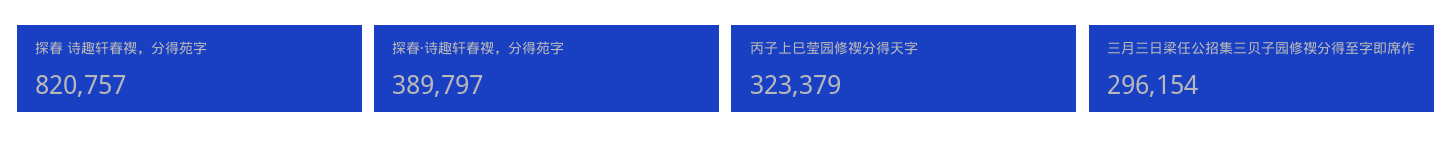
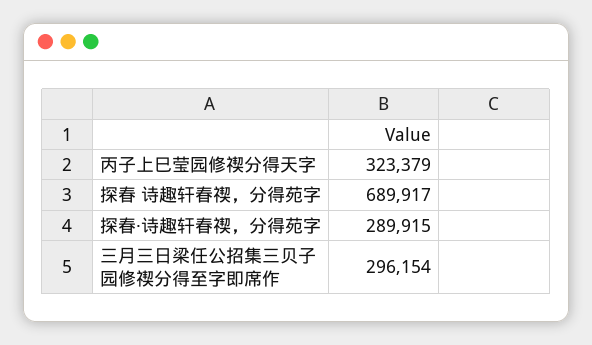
探春 诗趣轩春禊，分得苑字: 820757 -> 689917
探春·诗趣轩春禊，分得苑字: 389797 -> 289915

